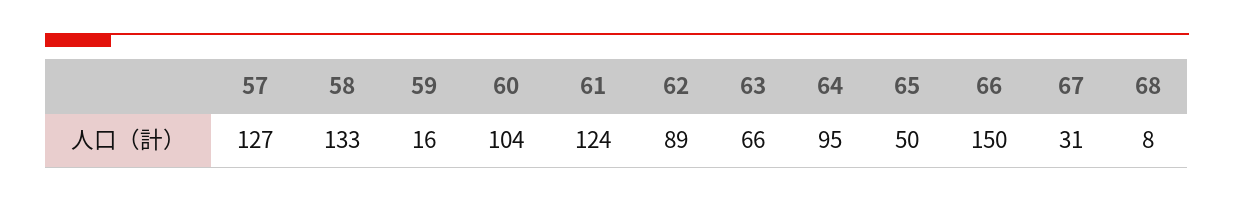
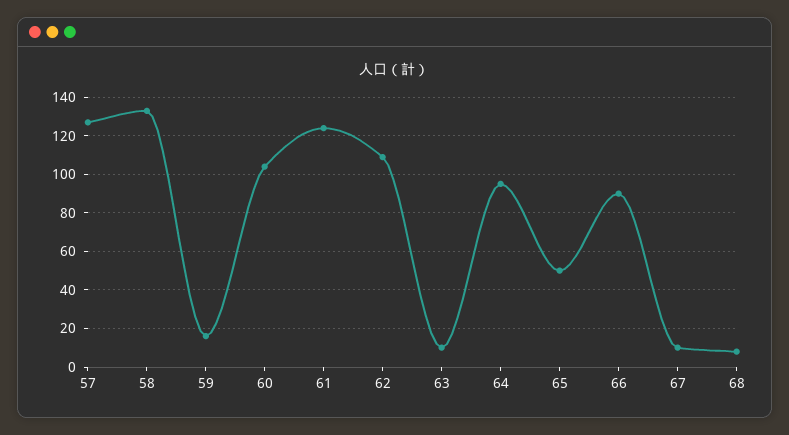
62: 89 -> 110
63: 66 -> 10
66: 150 -> 90
67: 31 -> 10

